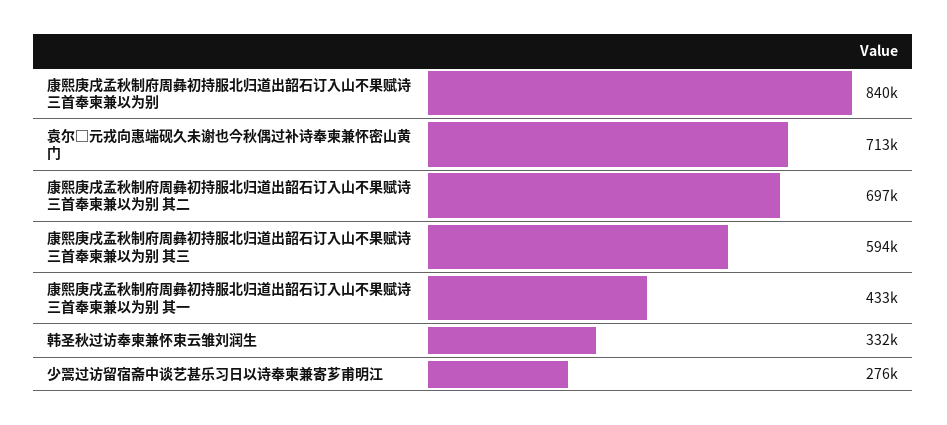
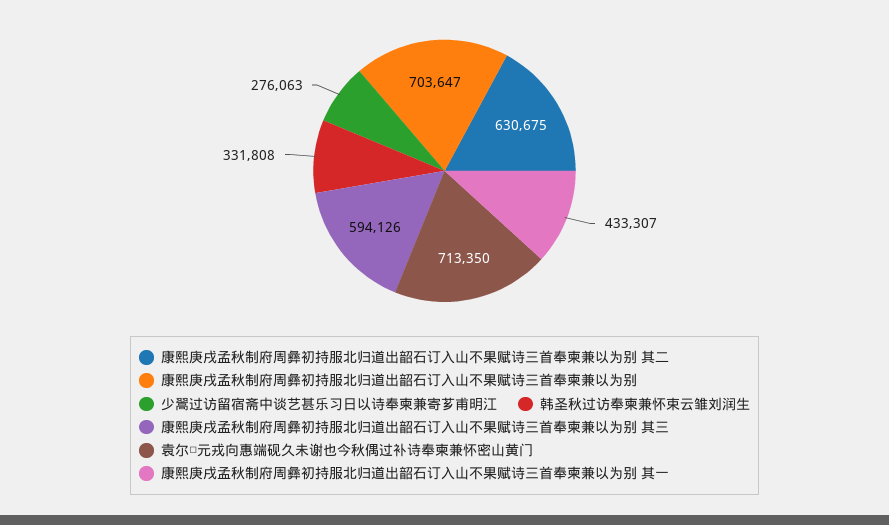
康熙庚戌孟秋制府周彝初持服北归道出韶石订入山不果赋诗三首奉柬兼以为别: 840000 -> 703647
康熙庚戌孟秋制府周彝初持服北归道出韶石订入山不果赋诗三首奉柬兼以为别 其二: 697000 -> 630675

